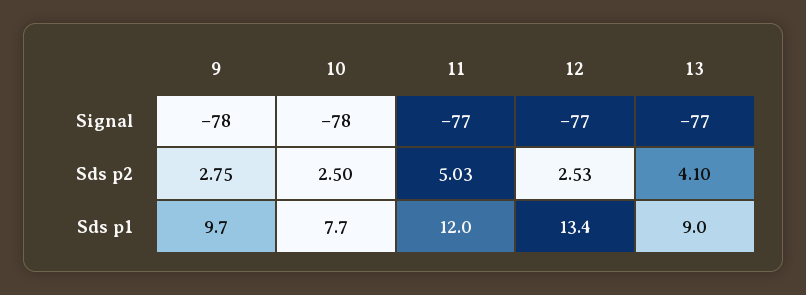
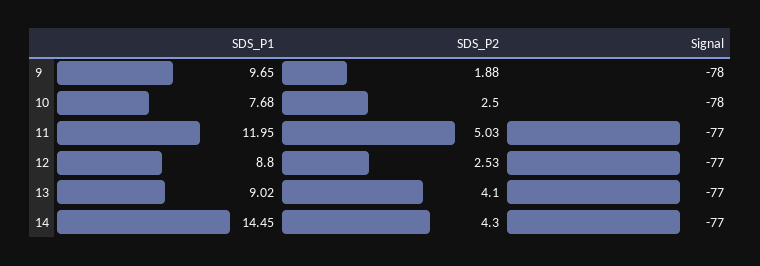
9, Sds p2: 2.75 -> 1.88
12, Sds p1: 13.4 -> 8.8
14, Sds p1: none -> 14.45
14, Sds p2: none -> 4.3
14, Signal: none -> -77

